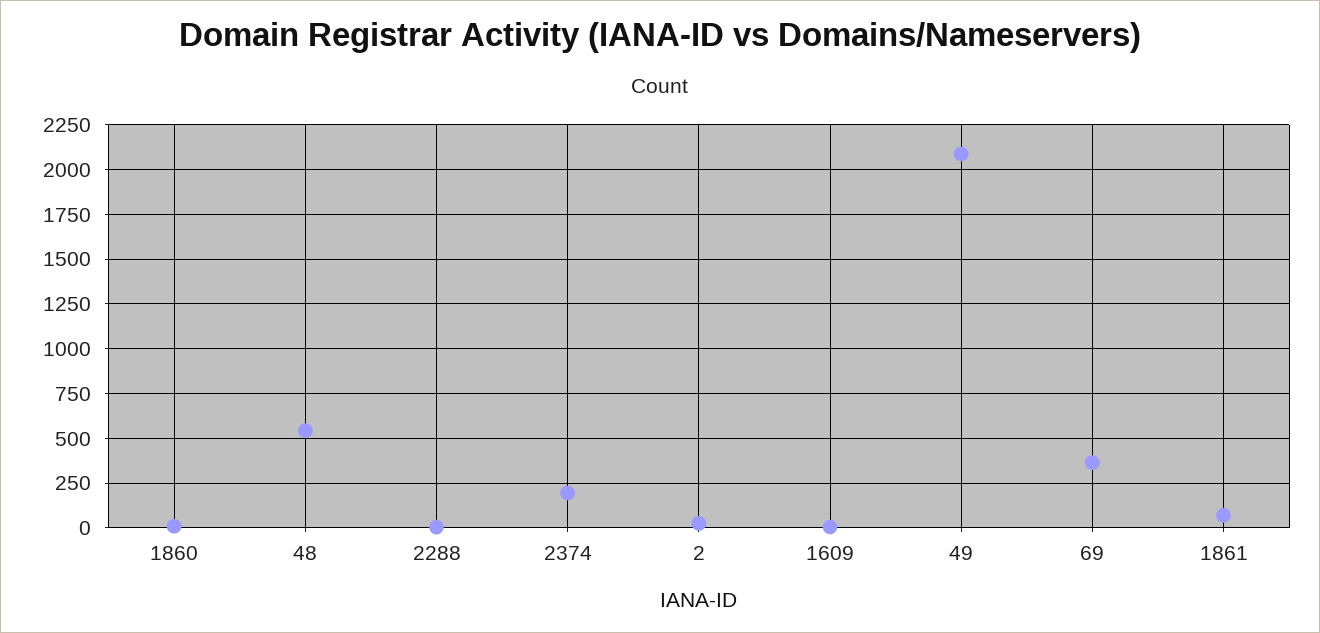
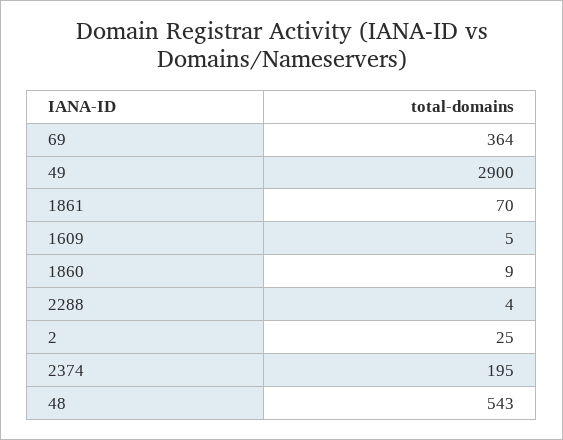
49: 2100 -> 2900

